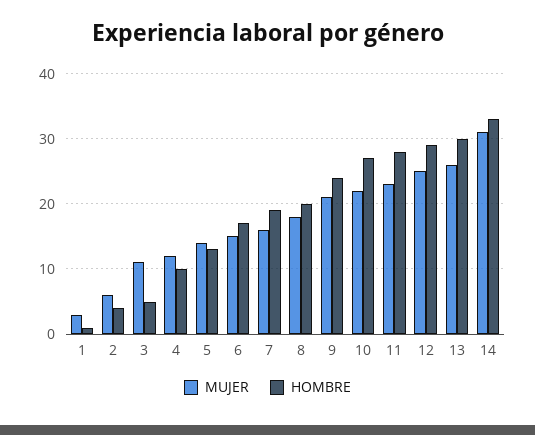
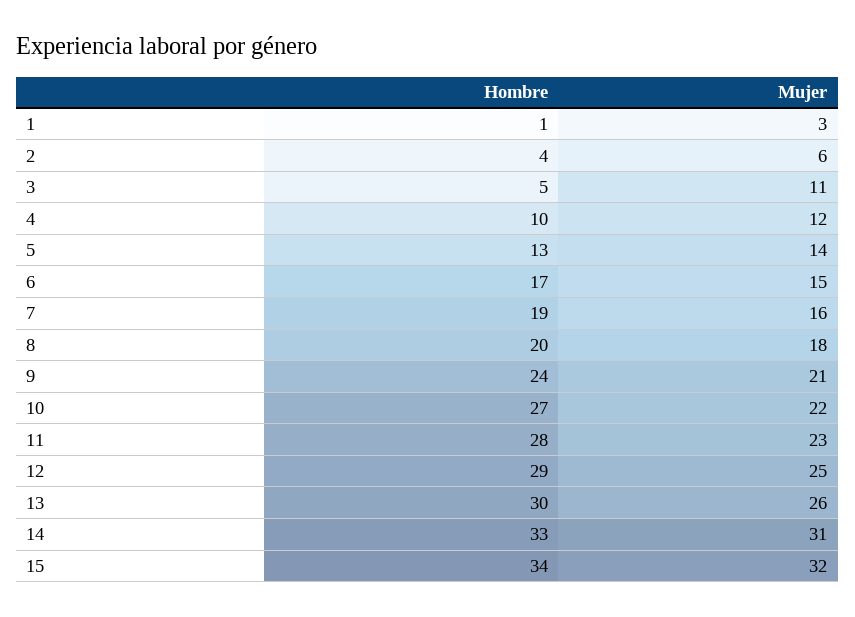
HOMBRE, 15: none -> 34
MUJER, 15: none -> 32

